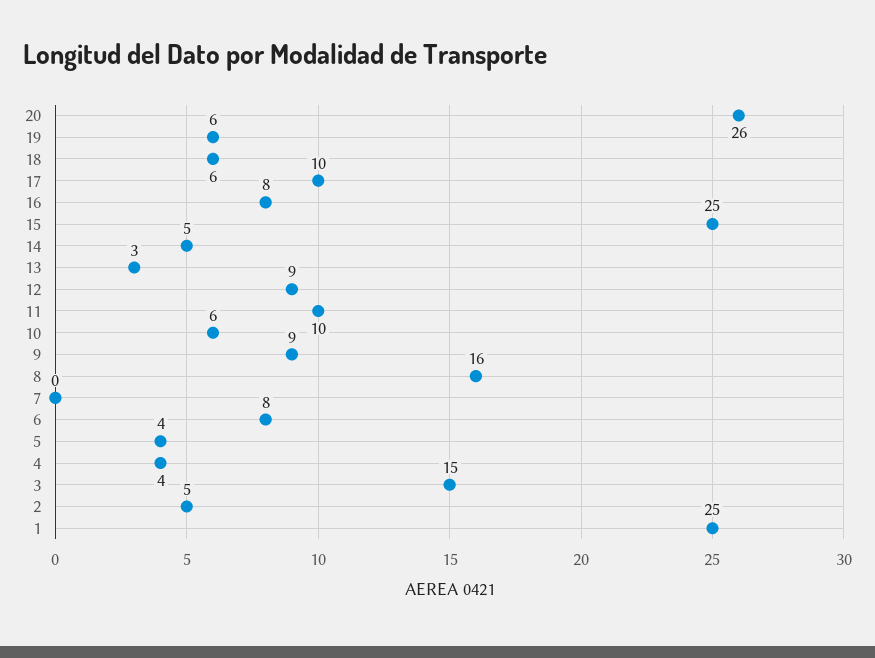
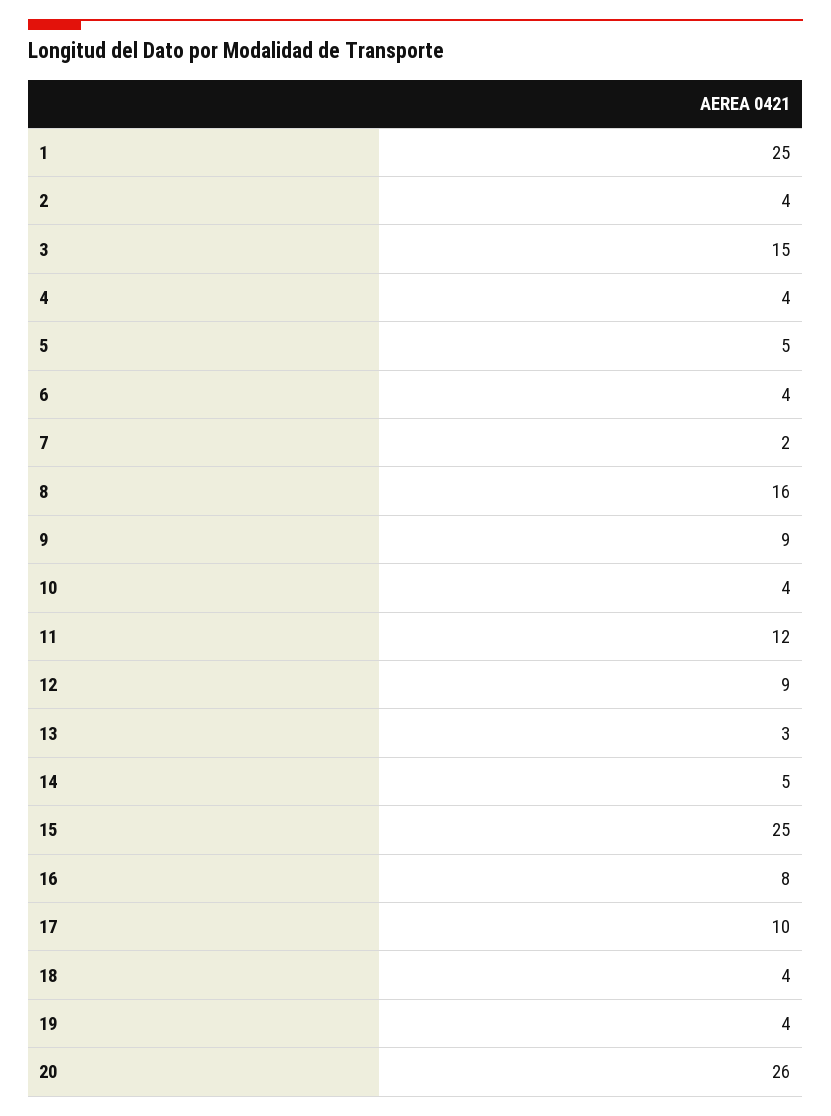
19: 6 -> 4
18: 6 -> 4
11: 10 -> 12
10: 6 -> 4
7: 0 -> 2
6: 8 -> 4
5: 4 -> 5
2: 5 -> 4

